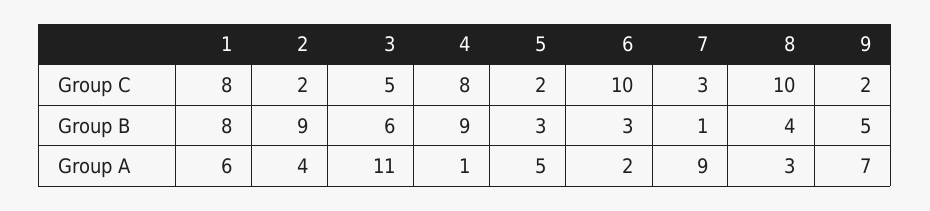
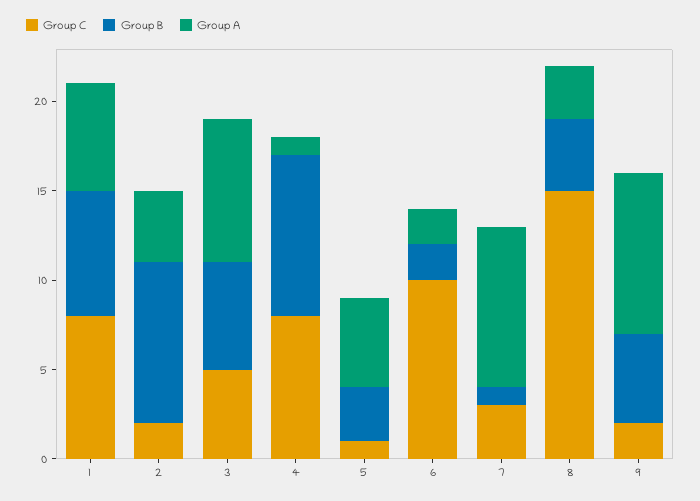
Group C, 5: 2 -> 1
Group C, 8: 10 -> 15
Group B, 1: 8 -> 7
Group B, 6: 3 -> 2
Group A, 3: 11 -> 8
Group A, 9: 7 -> 9

